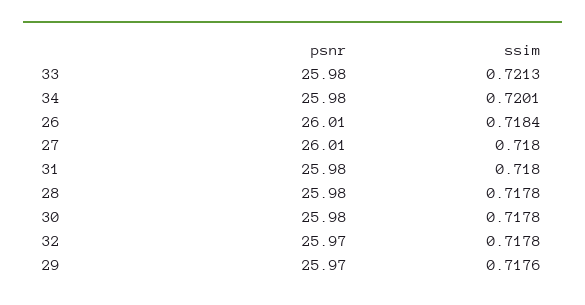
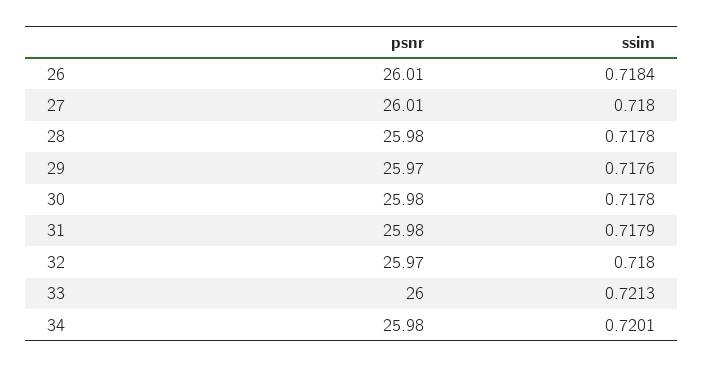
psnr, 33: 25.98 -> 26
ssim, 31: 0.718 -> 0.7179
ssim, 32: 0.7178 -> 0.718

